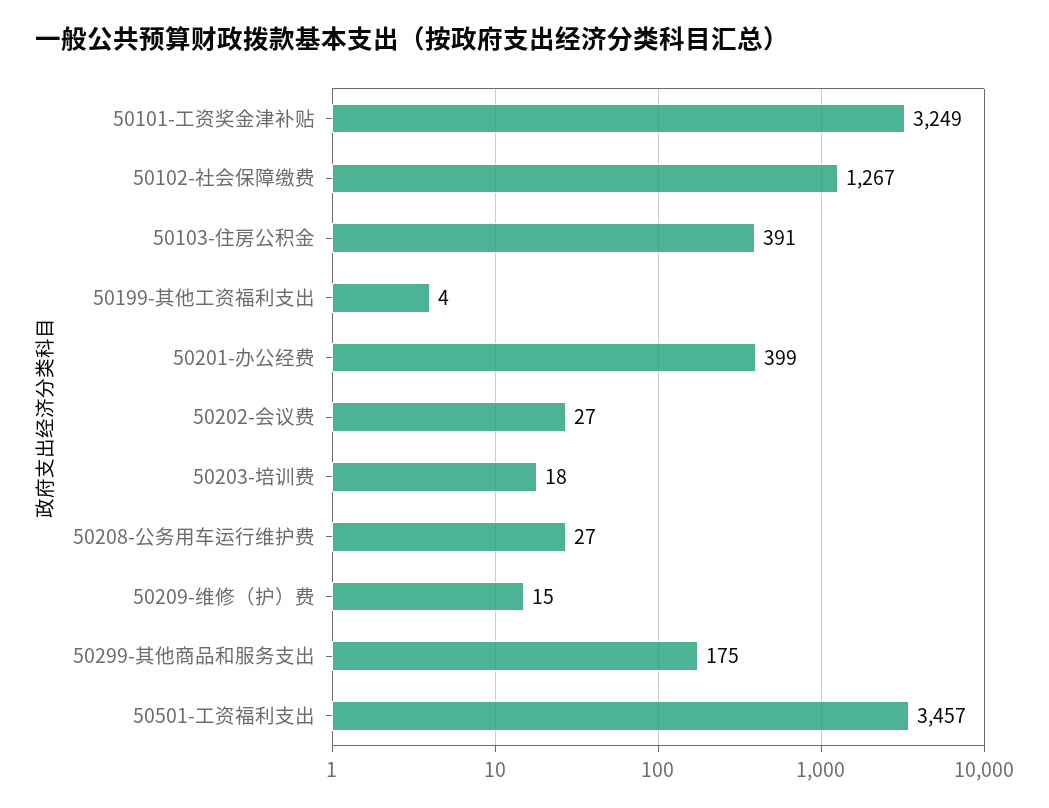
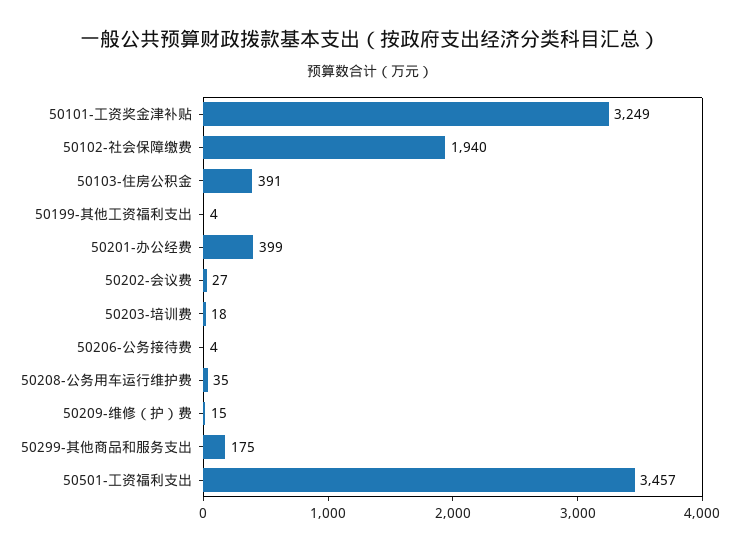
50102-社会保障缴费: 1267 -> 1940
50208-公务用车运行维护费: 27 -> 35
50206-公务接待费: none -> 4

